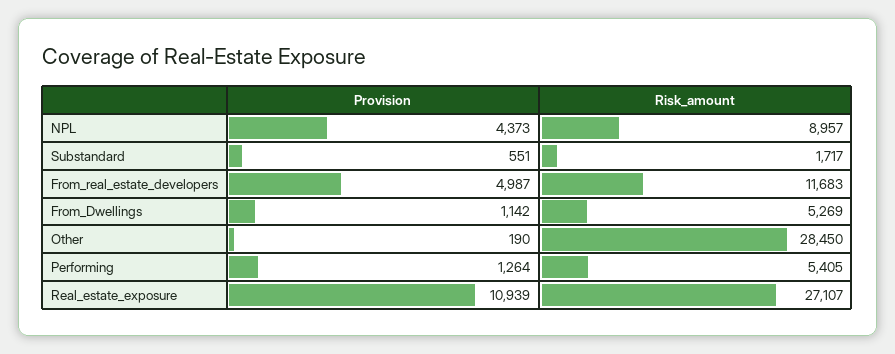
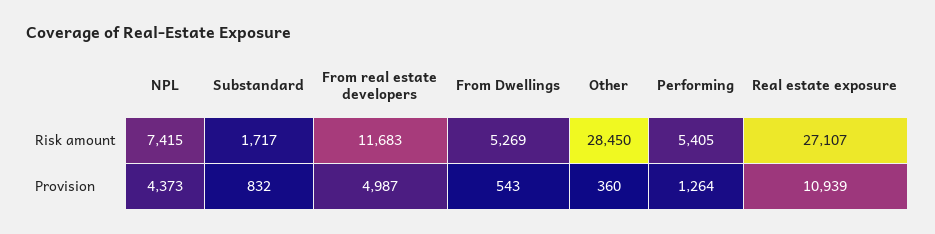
Risk_amount, NPL: 8957 -> 7415
Provision, Substandard: 551 -> 832
Provision, From_Dwellings: 1142 -> 543
Provision, Other: 190 -> 360

